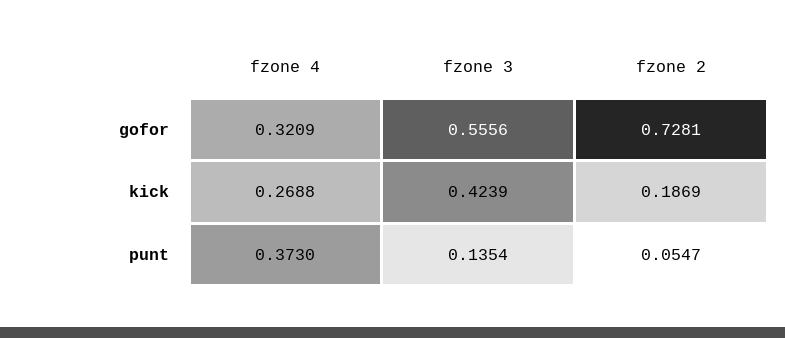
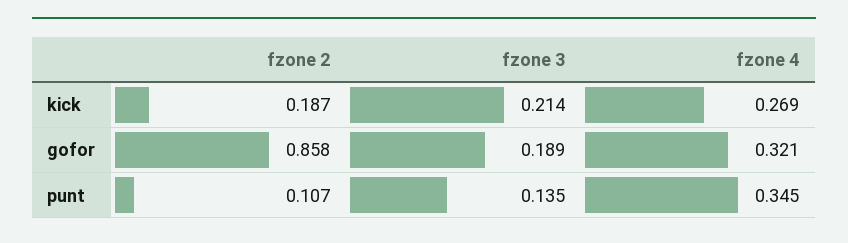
fzone 3, gofor: 0.5556 -> 0.189
fzone 2, gofor: 0.7281 -> 0.858
fzone 3, kick: 0.4239 -> 0.214
fzone 4, punt: 0.373 -> 0.345
fzone 2, punt: 0.0547 -> 0.107

